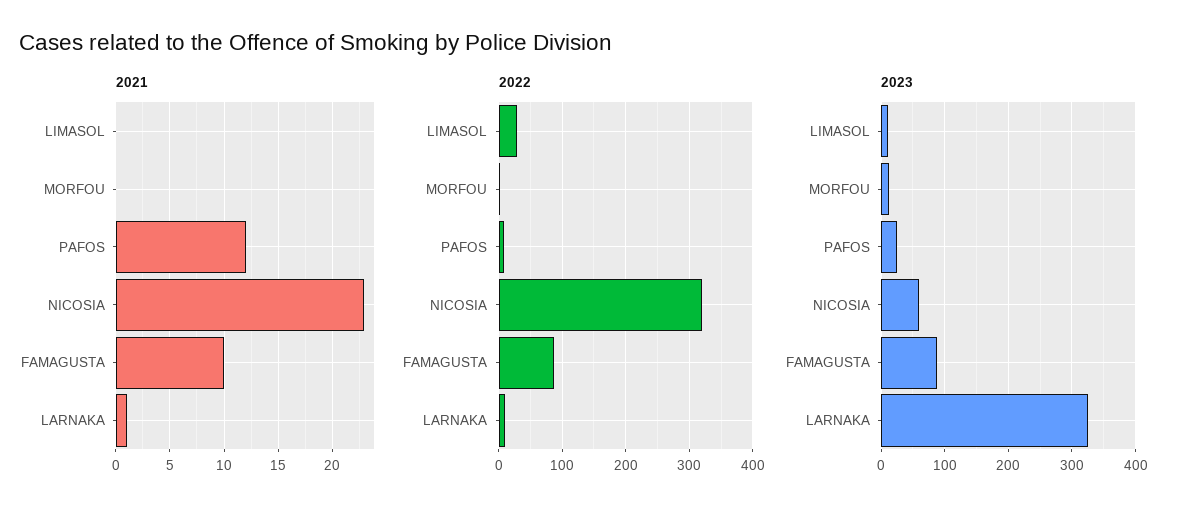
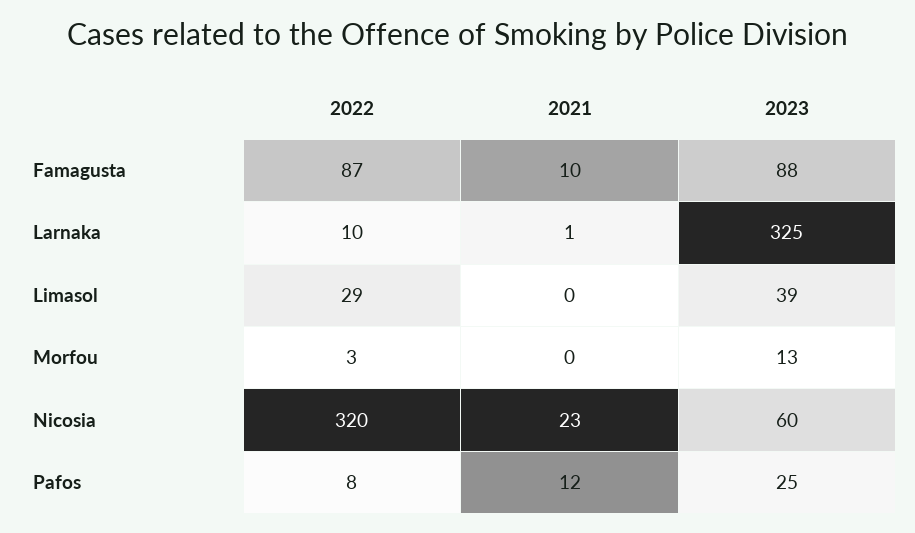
2023, LIMASOL: 10 -> 39

